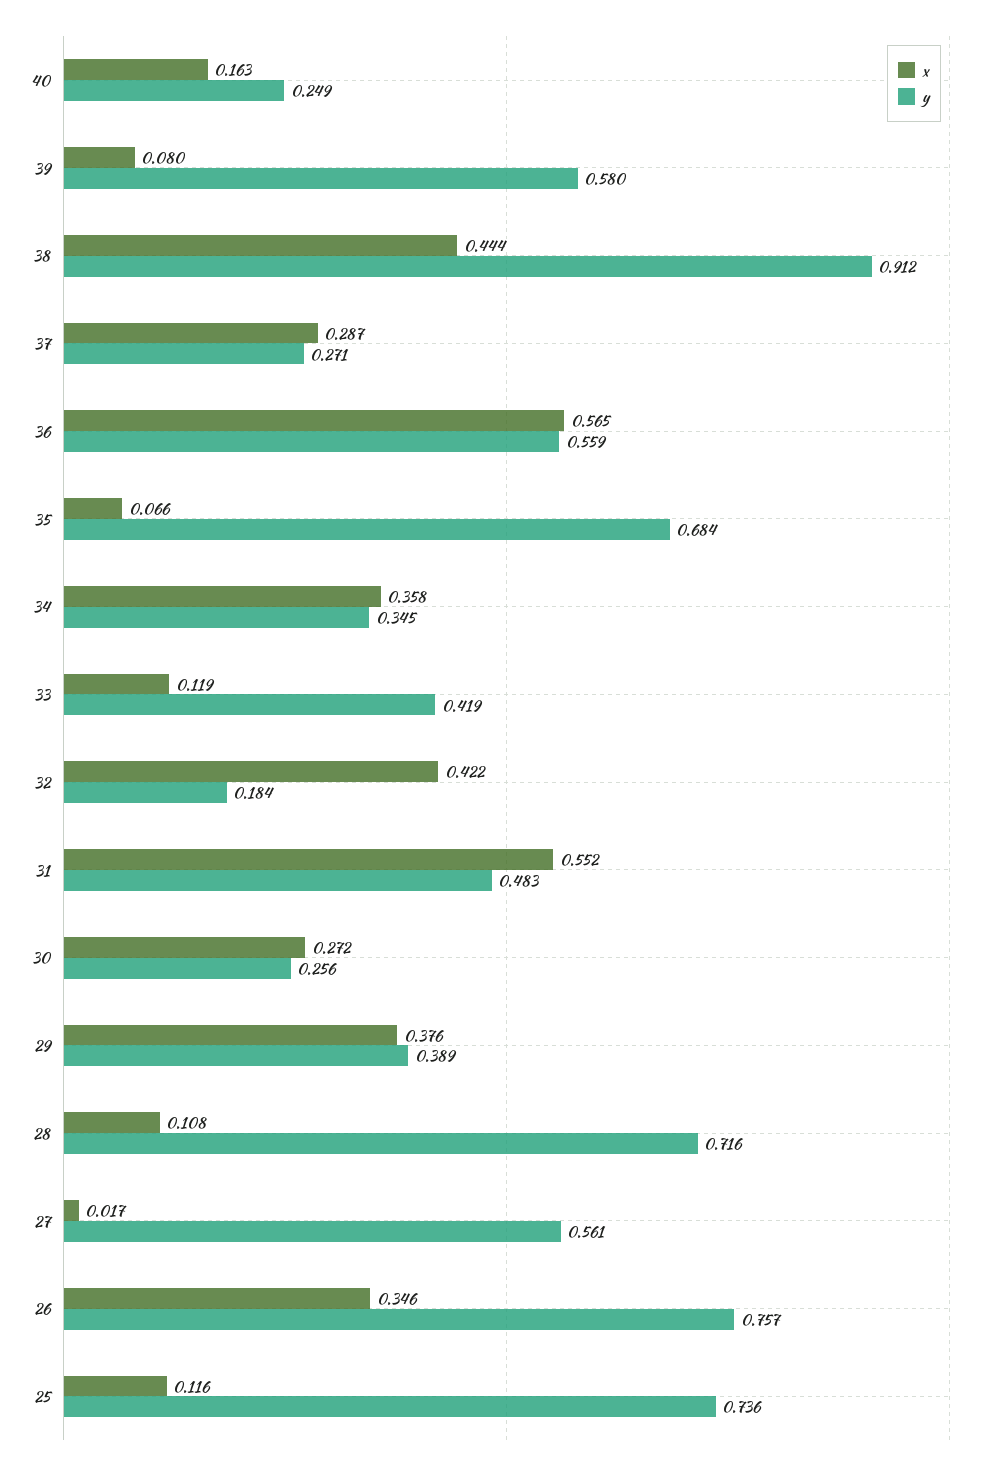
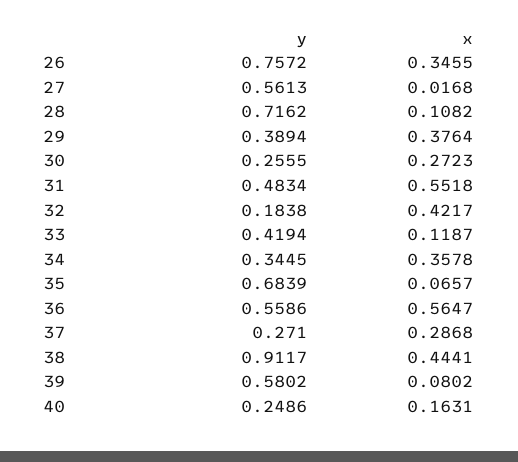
x, 25: 0.116 -> none
y, 25: 0.736 -> none

